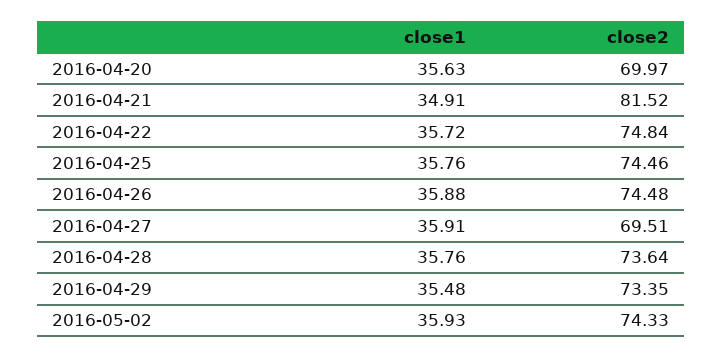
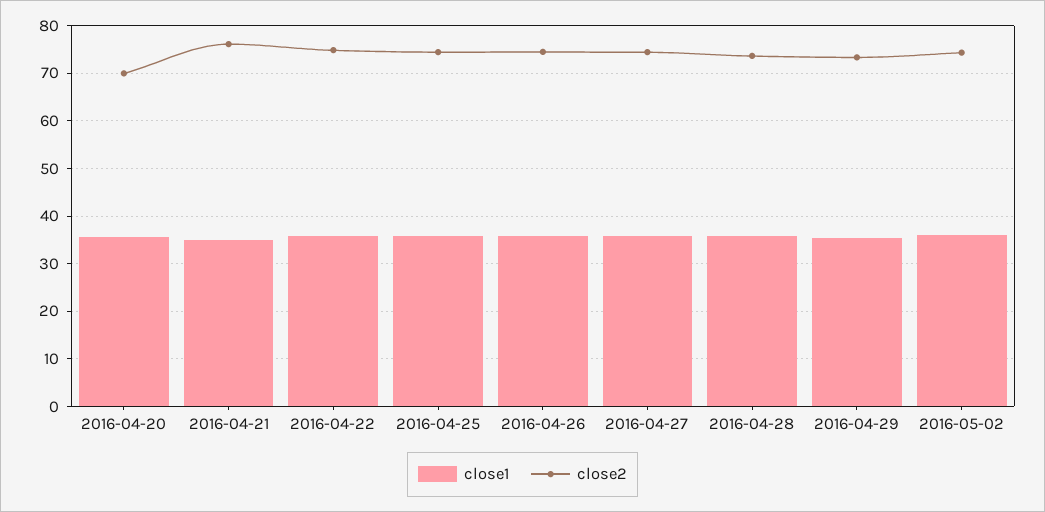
close2, 2016-04-21: 81.52 -> 76
close2, 2016-04-27: 69.51 -> 74

